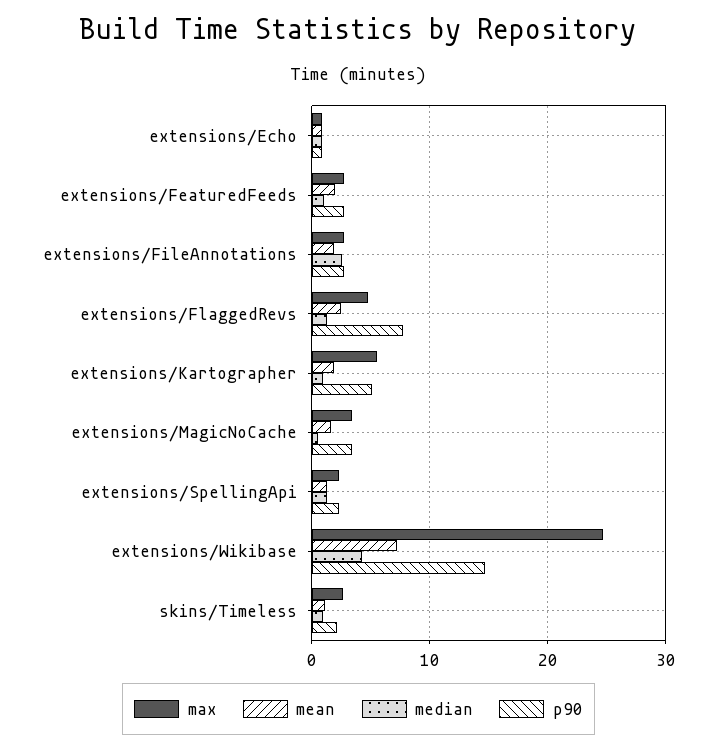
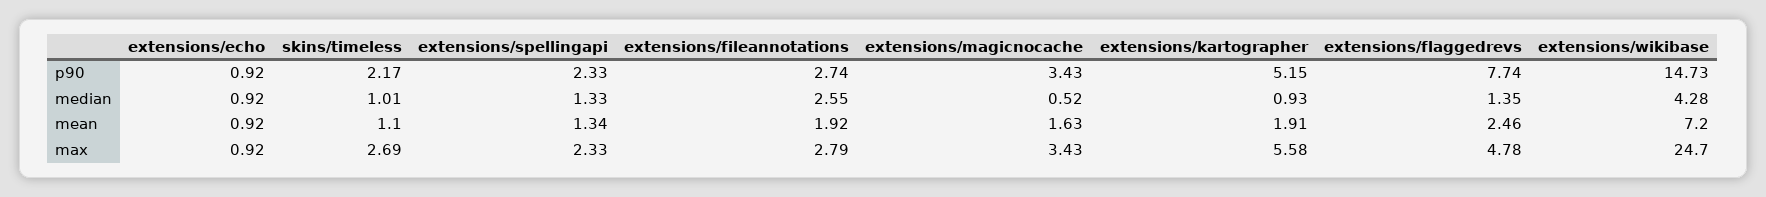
max, extensions/FeaturedFeeds: 3 -> none
mean, extensions/FeaturedFeeds: 2 -> none
median, extensions/FeaturedFeeds: 1 -> none
p90, extensions/FeaturedFeeds: 3 -> none

